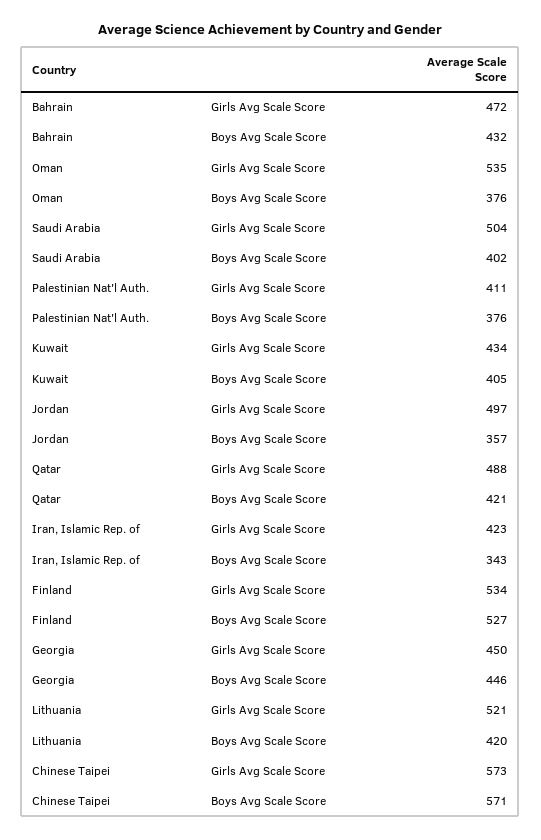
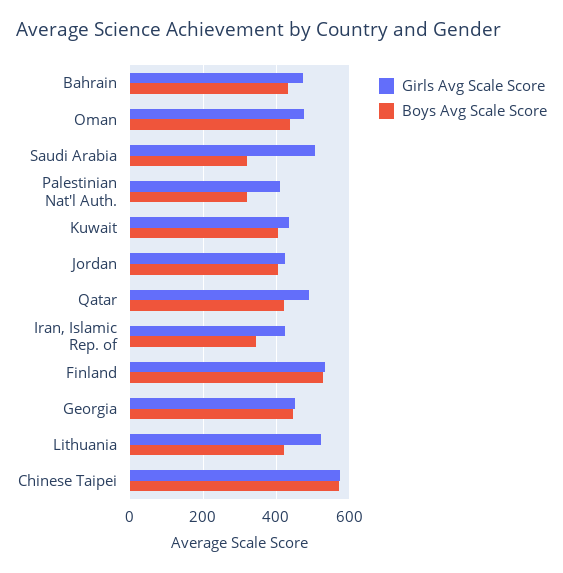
Girls Avg Scale Score, Oman: 535 -> 480
Boys Avg Scale Score, Oman: 376 -> 440
Boys Avg Scale Score, Saudi Arabia: 402 -> 320
Boys Avg Scale Score, Palestinian Nat'l Auth.: 376 -> 320
Girls Avg Scale Score, Jordan: 497 -> 420
Boys Avg Scale Score, Jordan: 357 -> 400

